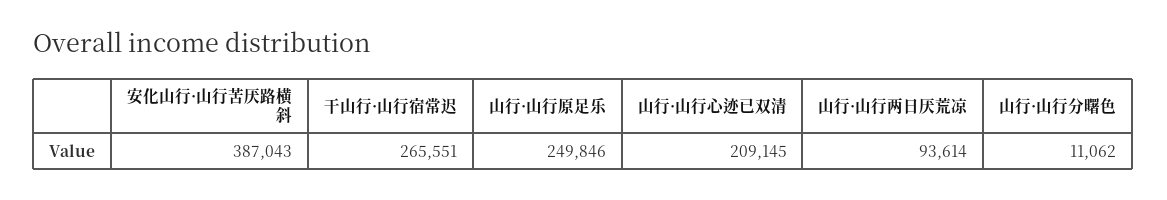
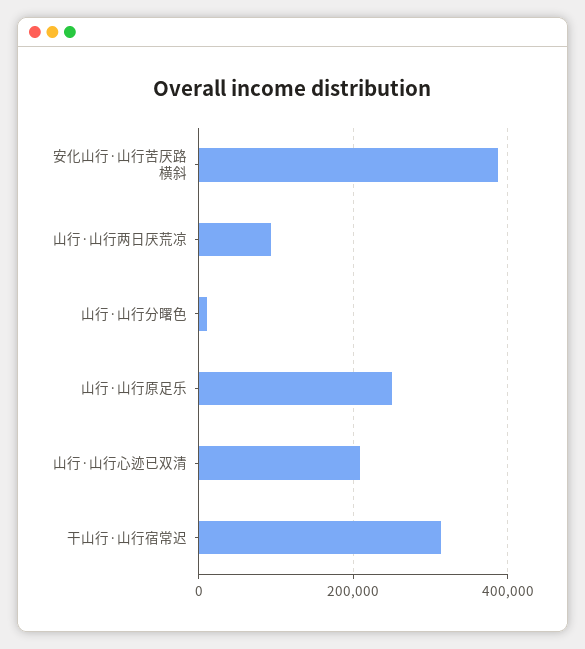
干山行·山行宿常迟: 265551 -> 320000

